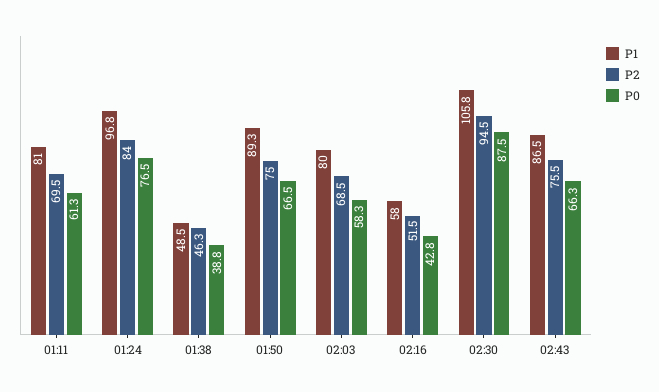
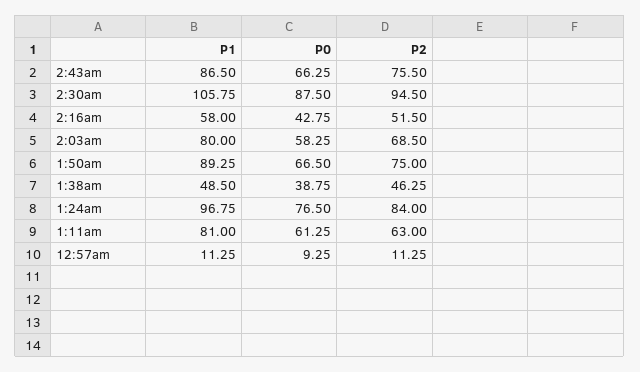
P2, 01:11: 69.5 -> 63
P1, 12:57am: none -> 11.25
P0, 12:57am: none -> 9.25
P2, 12:57am: none -> 11.25

